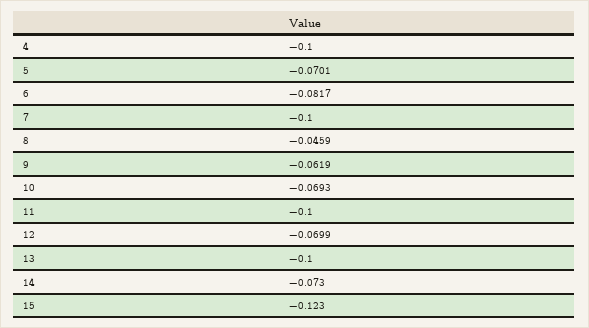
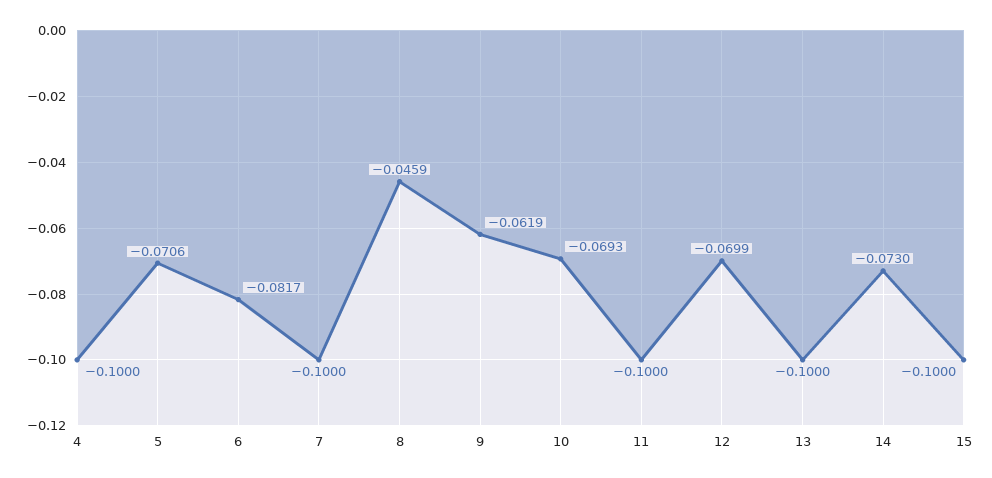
5: -0.0701 -> -0.0706
15: -0.123 -> -0.1

